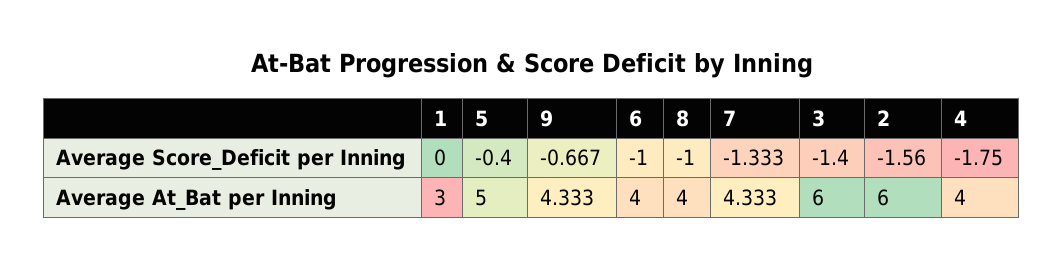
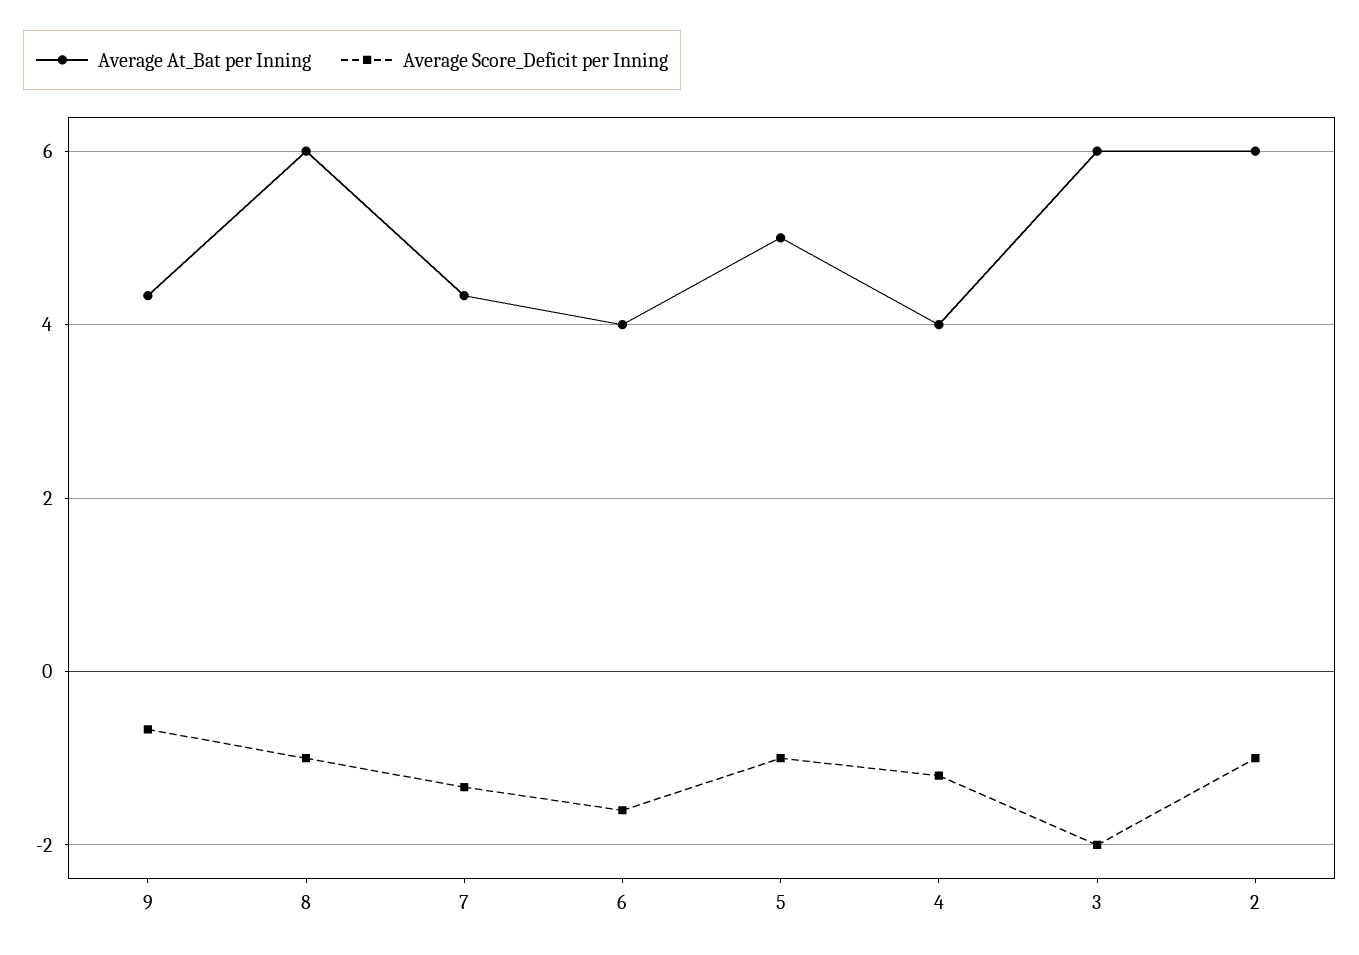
Average Score_Deficit per Inning, 1: 0 -> none
Average Score_Deficit per Inning, 5: -0.4 -> -1
Average Score_Deficit per Inning, 6: -1 -> -1.6
Average Score_Deficit per Inning, 3: -1.4 -> -2
Average Score_Deficit per Inning, 2: -1.56 -> -1
Average Score_Deficit per Inning, 4: -1.75 -> -1.2
Average At_Bat per Inning, 1: 3 -> none
Average At_Bat per Inning, 8: 4 -> 6

